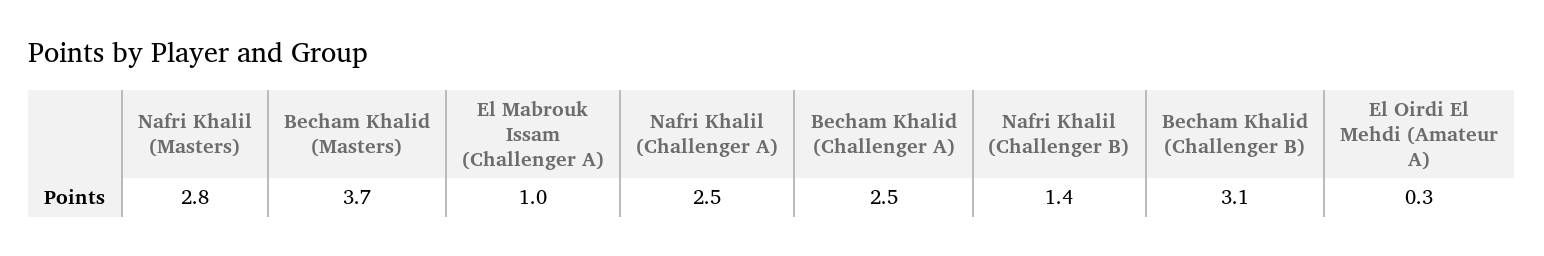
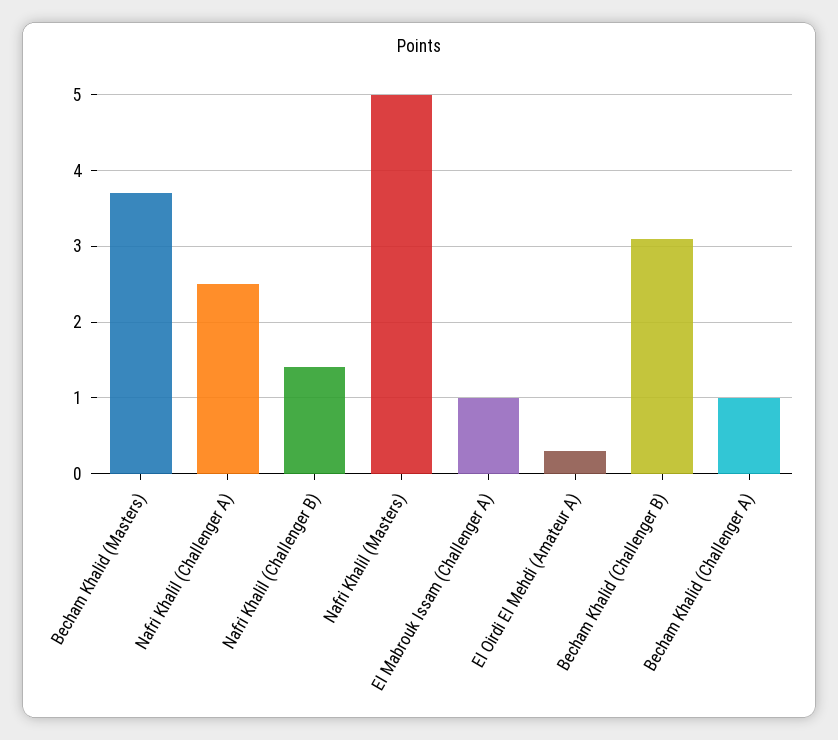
Nafri Khalil (Masters): 2.8 -> 5
Becham Khalid (Challenger A): 2.5 -> 1

